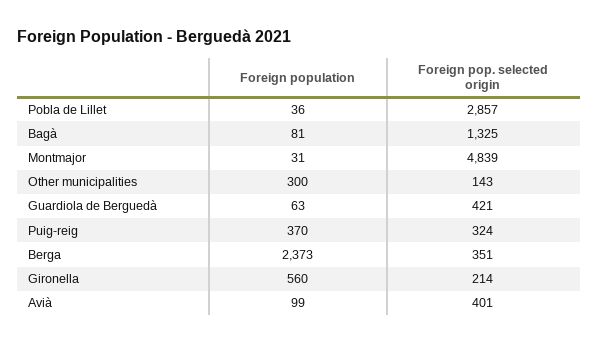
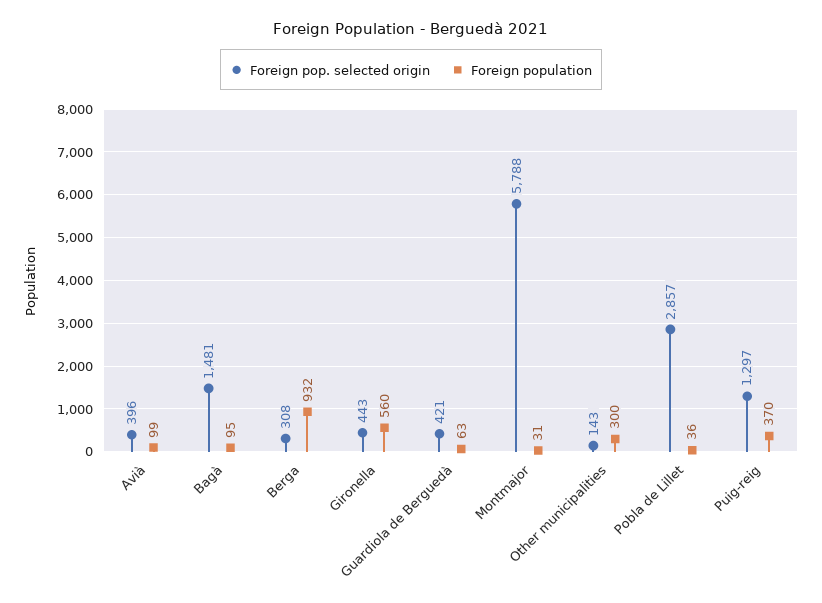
Foreign population, Bagà: 81 -> 95
Foreign pop. selected origin, Bagà: 1325 -> 1481
Foreign pop. selected origin, Montmajor: 4839 -> 5788
Foreign pop. selected origin, Puig-reig: 324 -> 1297
Foreign population, Berga: 2373 -> 932
Foreign pop. selected origin, Berga: 351 -> 308
Foreign pop. selected origin, Gironella: 214 -> 443
Foreign pop. selected origin, Avià: 401 -> 396

